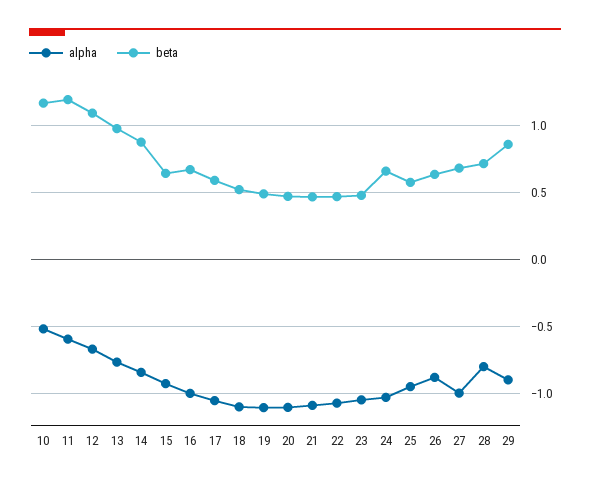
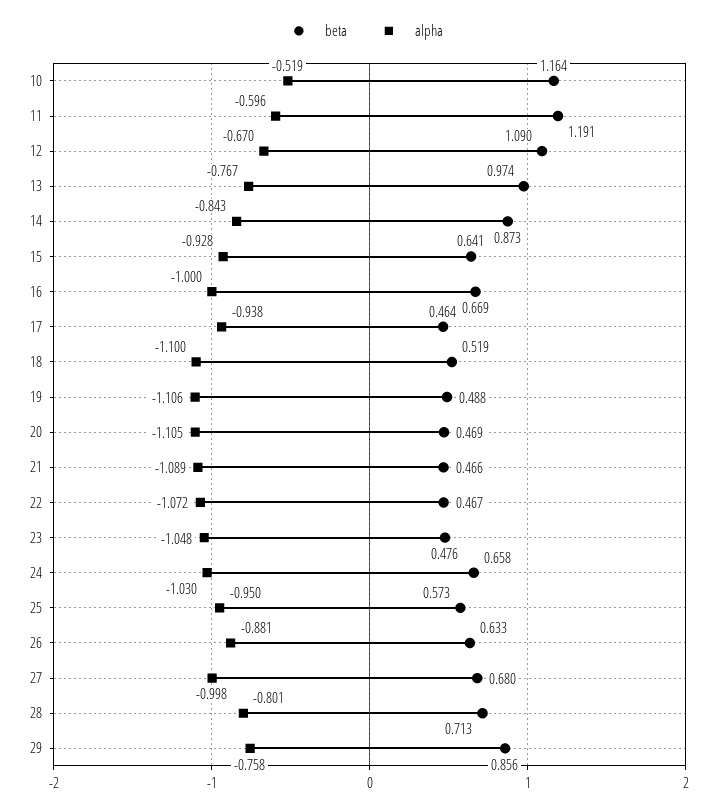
alpha, 17: -1.05 -> -0.938
beta, 17: 0.6 -> 0.464
alpha, 29: -0.9 -> -0.758

